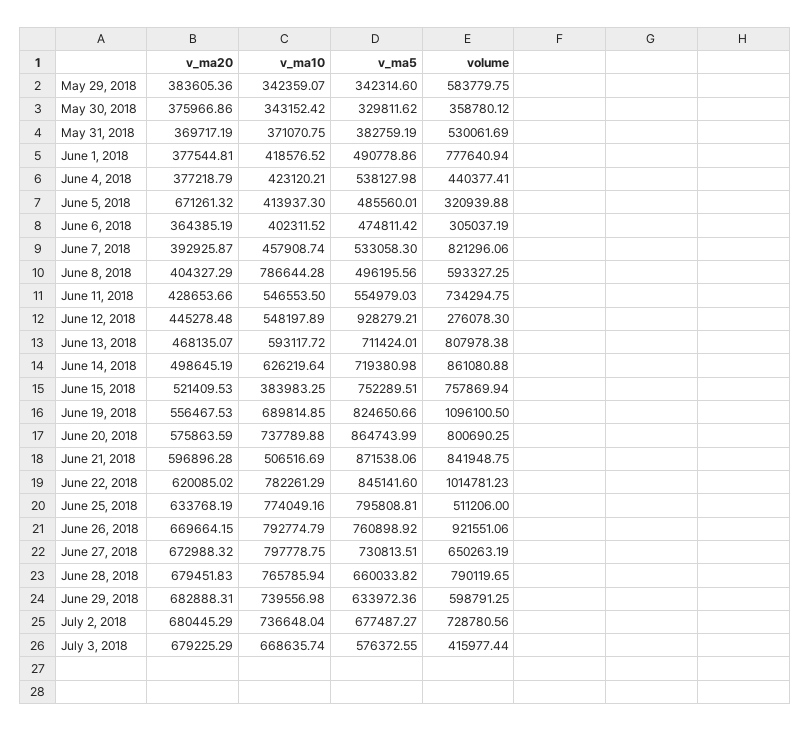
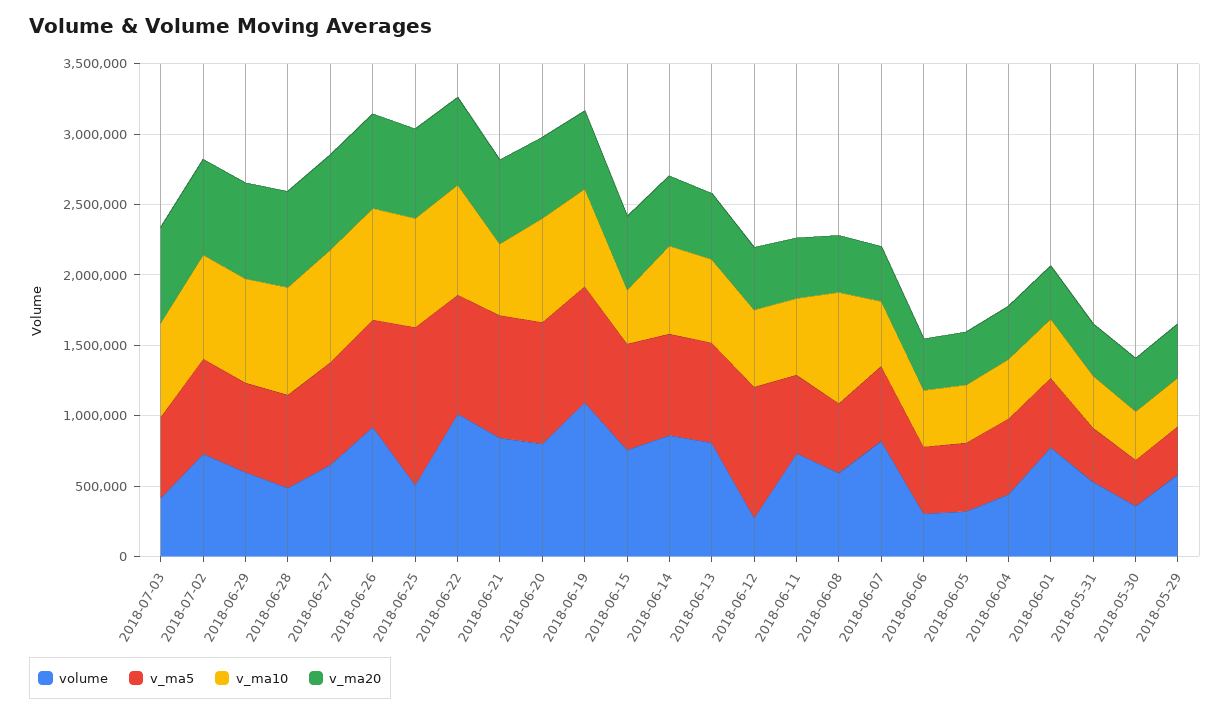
v_ma20, June 5, 2018: 671261.32 -> 400000
v_ma5, June 25, 2018: 795808.81 -> 1100000
volume, June 28, 2018: 790119.65 -> 500000

